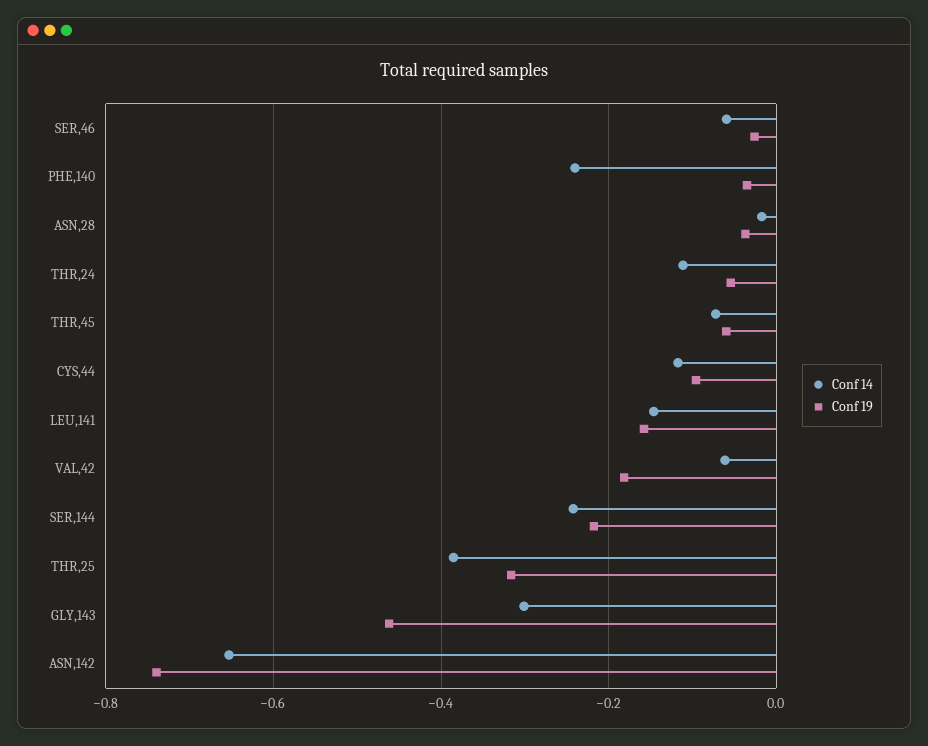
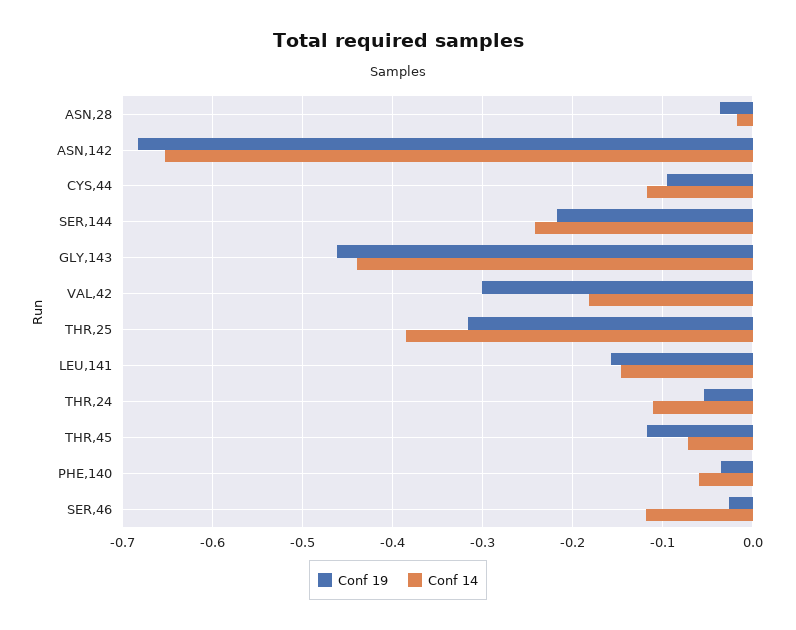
Conf 14, SER,46: -0.06 -> -0.12
Conf 14, PHE,140: -0.24 -> -0.06
Conf 19, THR,45: -0.06 -> -0.12
Conf 14, VAL,42: -0.06 -> -0.18
Conf 19, VAL,42: -0.18 -> -0.3
Conf 14, GLY,143: -0.3 -> -0.44
Conf 19, ASN,142: -0.74 -> -0.68

